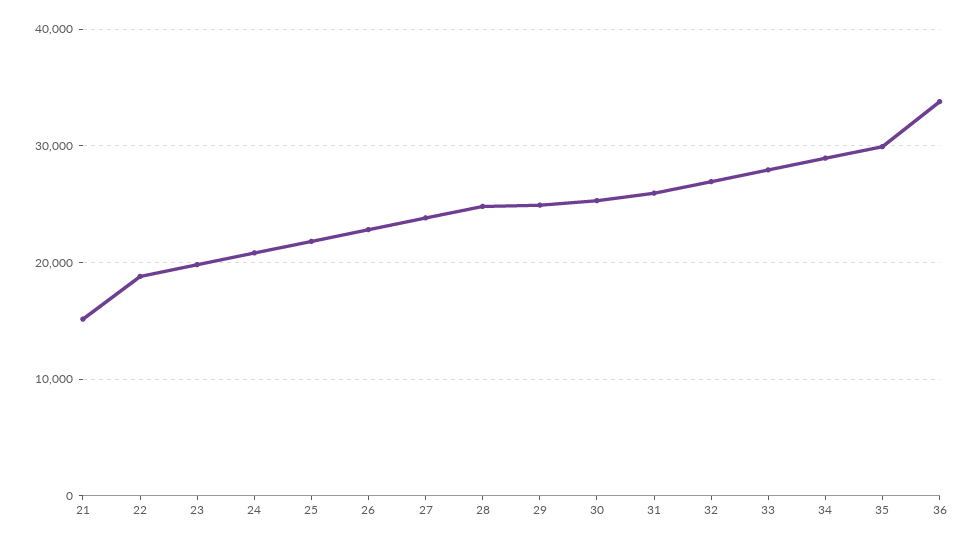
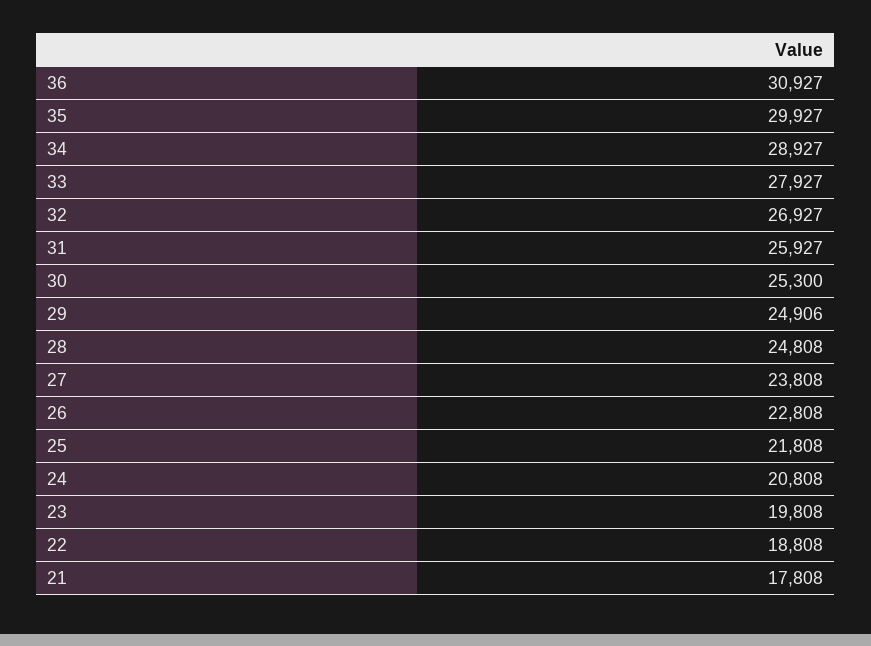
21: 15000 -> 17808
36: 34000 -> 30927

